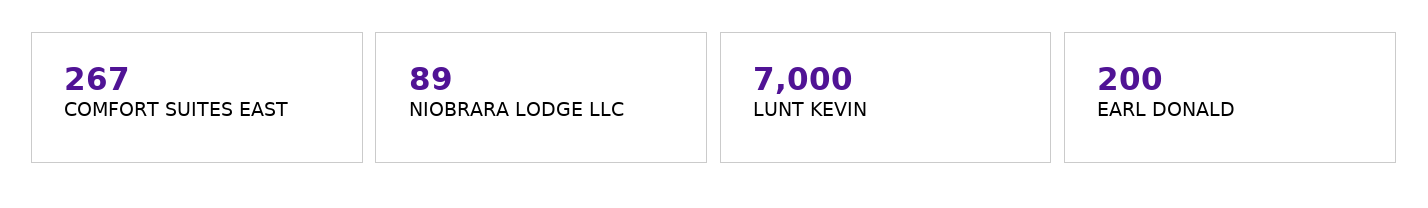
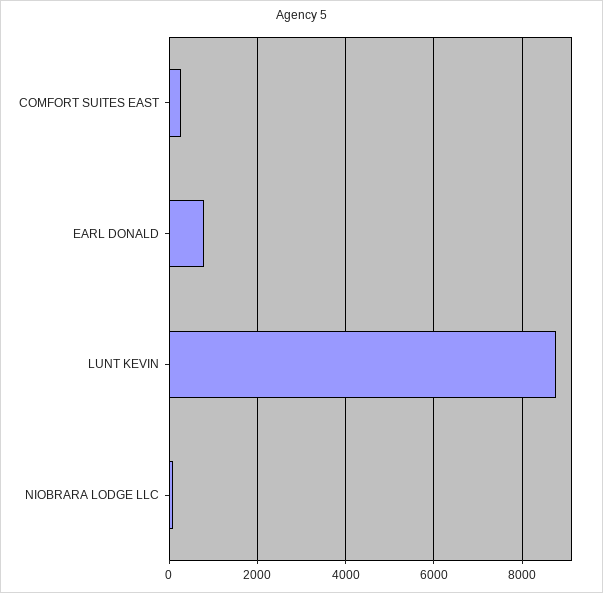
LUNT KEVIN: 7000 -> 8800
EARL DONALD: 200 -> 800

